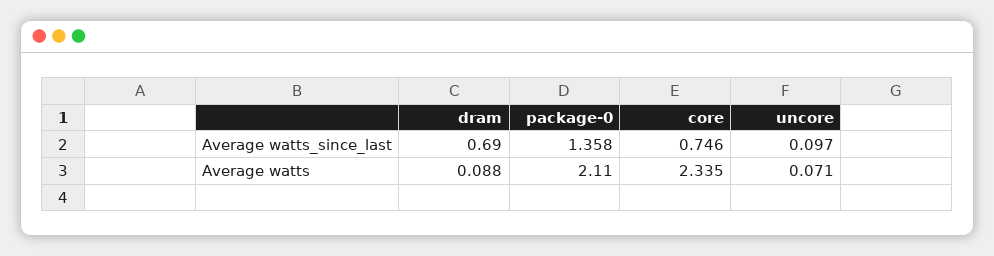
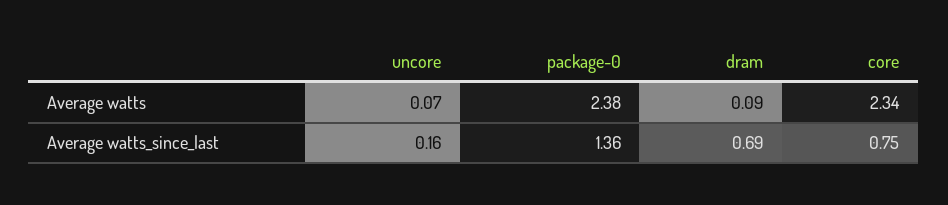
uncore, Average watts_since_last: 0.097 -> 0.16
package-0, Average watts: 2.11 -> 2.38

